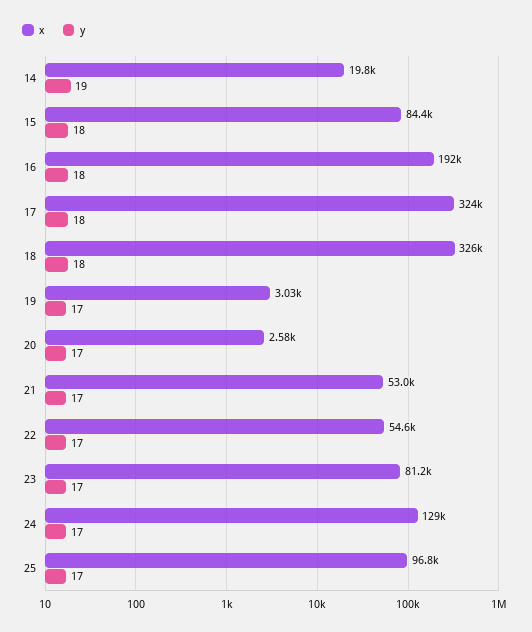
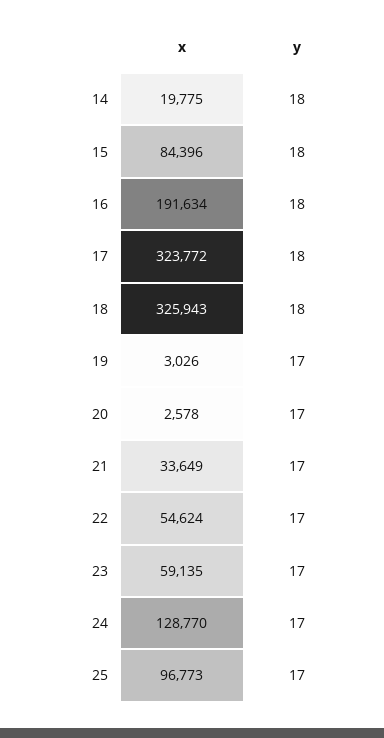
y, 14: 19 -> 18
x, 21: 53000 -> 33649
x, 23: 81200 -> 59135

